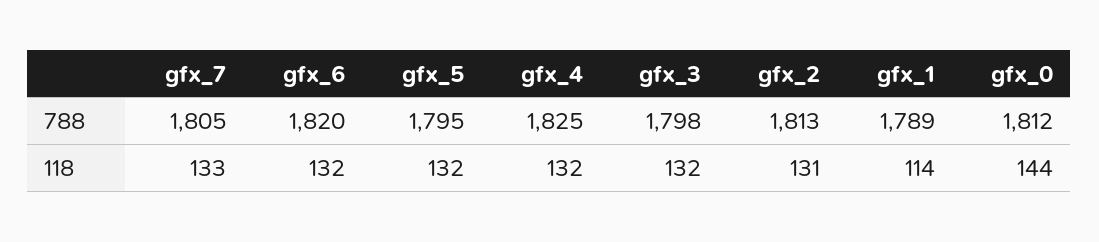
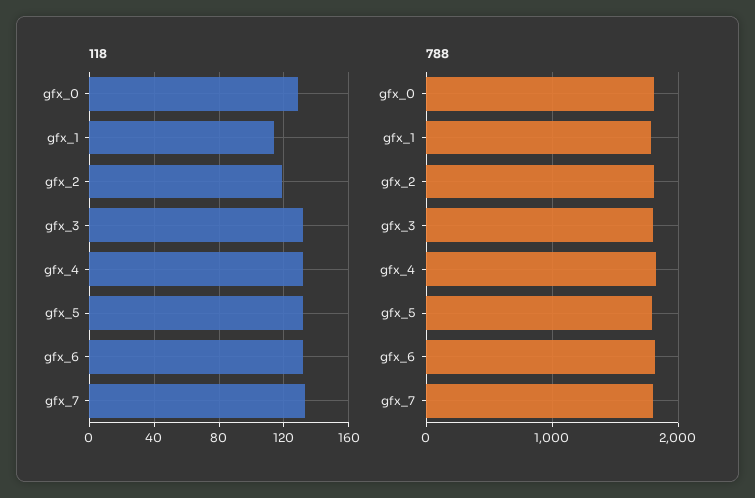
118, gfx_2: 131 -> 120
118, gfx_0: 144 -> 130

